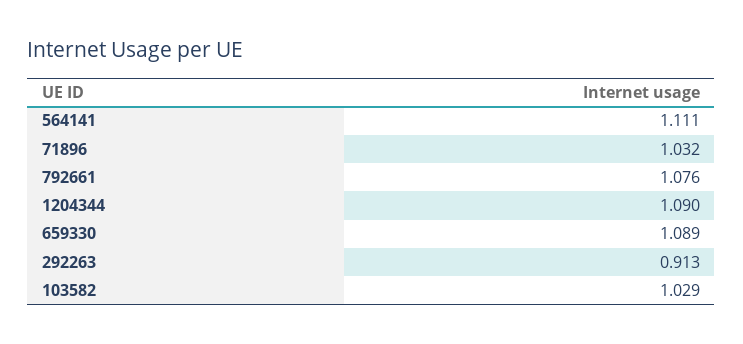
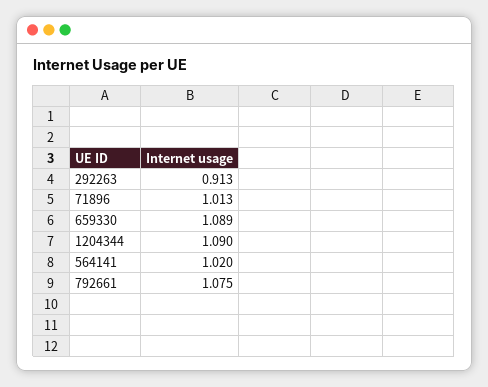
564141: 1.111 -> 1.02
71896: 1.032 -> 1.013
792661: 1.076 -> 1.075
103582: 1.029 -> none

